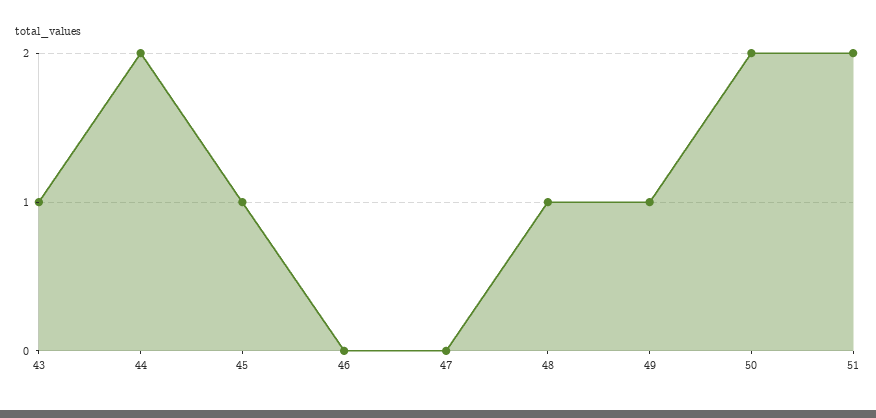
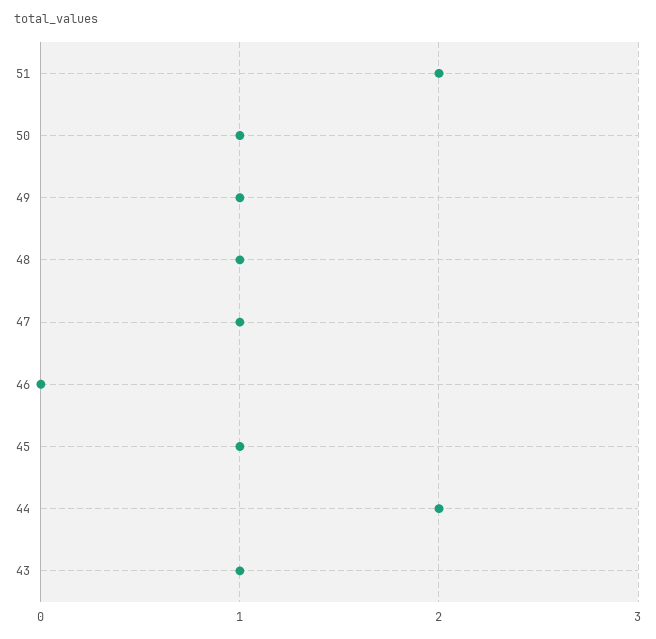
47: 0 -> 1
50: 2 -> 1

